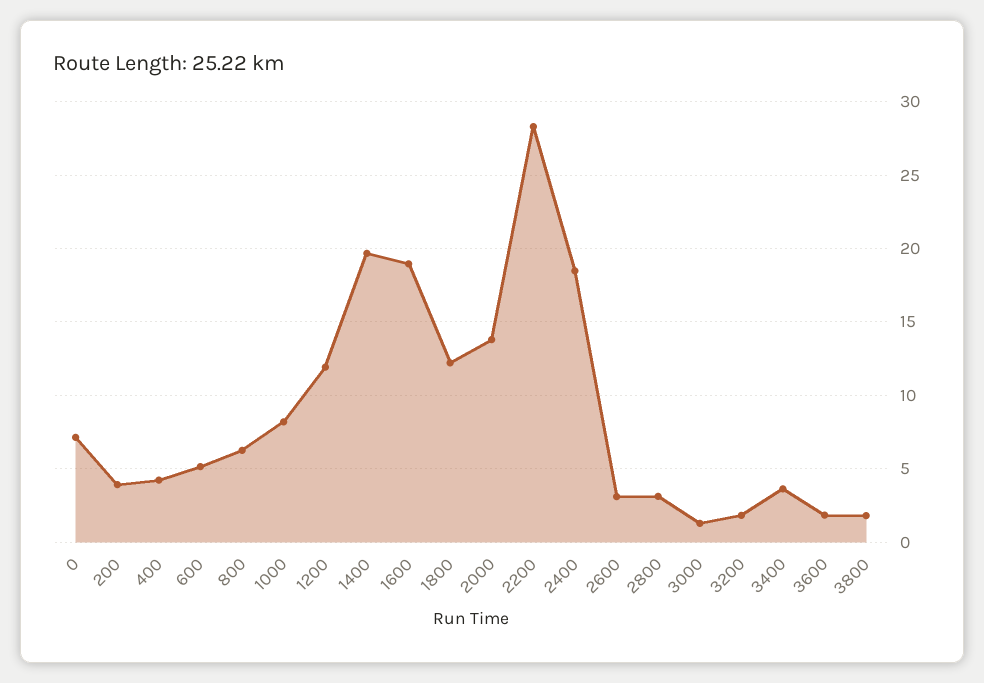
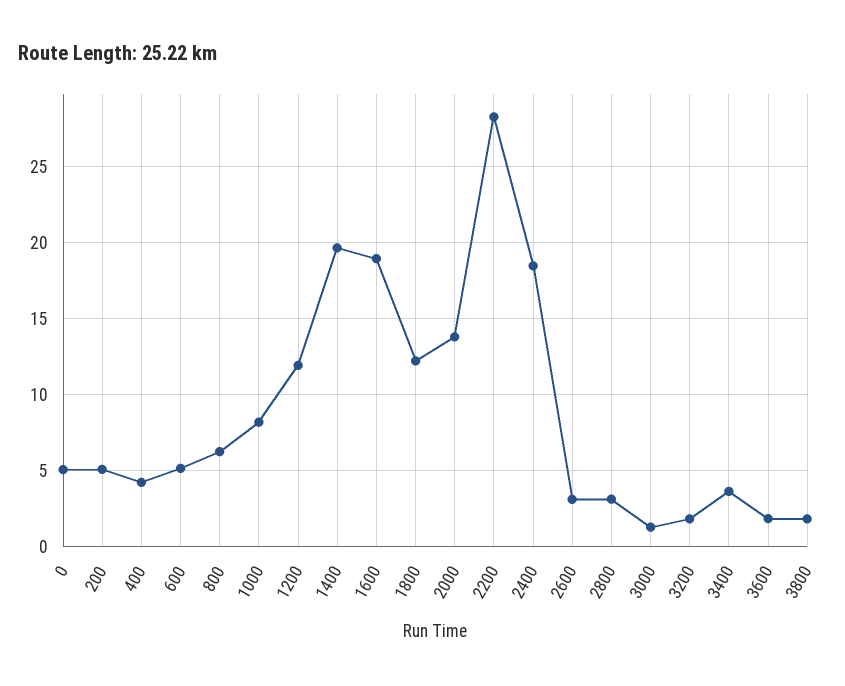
0: 7 -> 5
200: 4 -> 5

